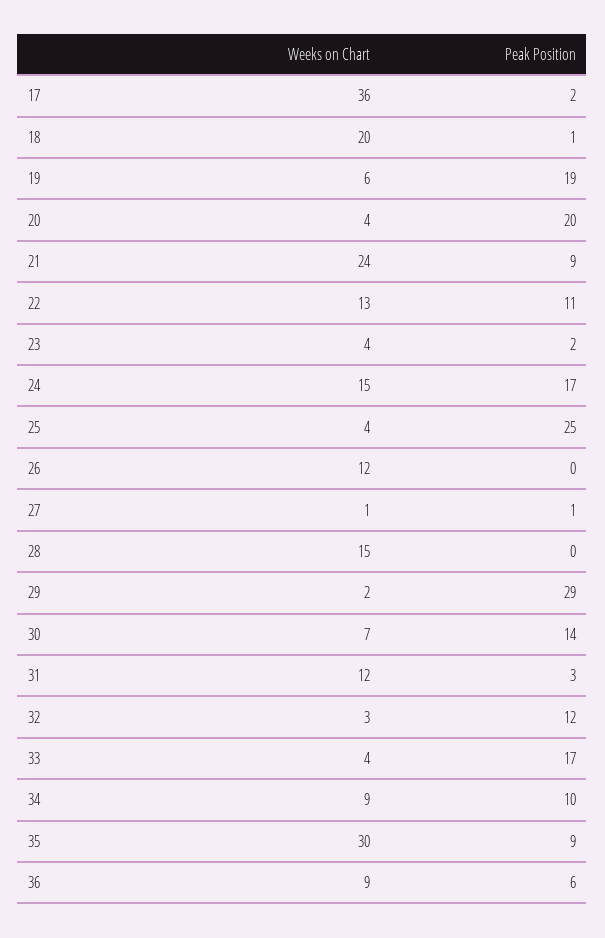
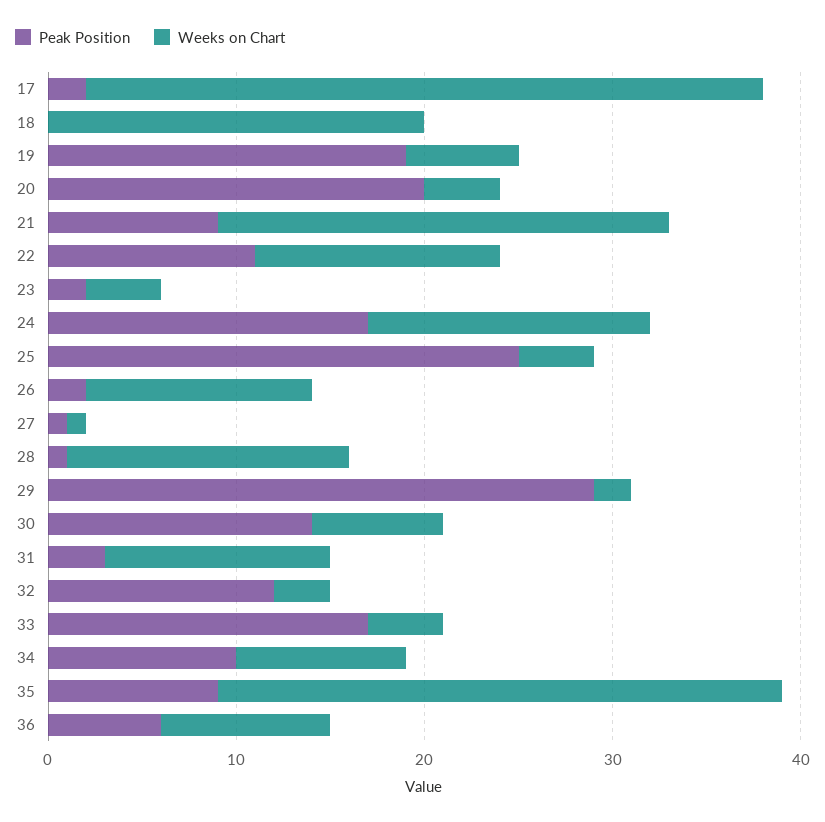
Peak Position, 18: 1 -> 0
Peak Position, 26: 0 -> 2
Peak Position, 28: 0 -> 1

